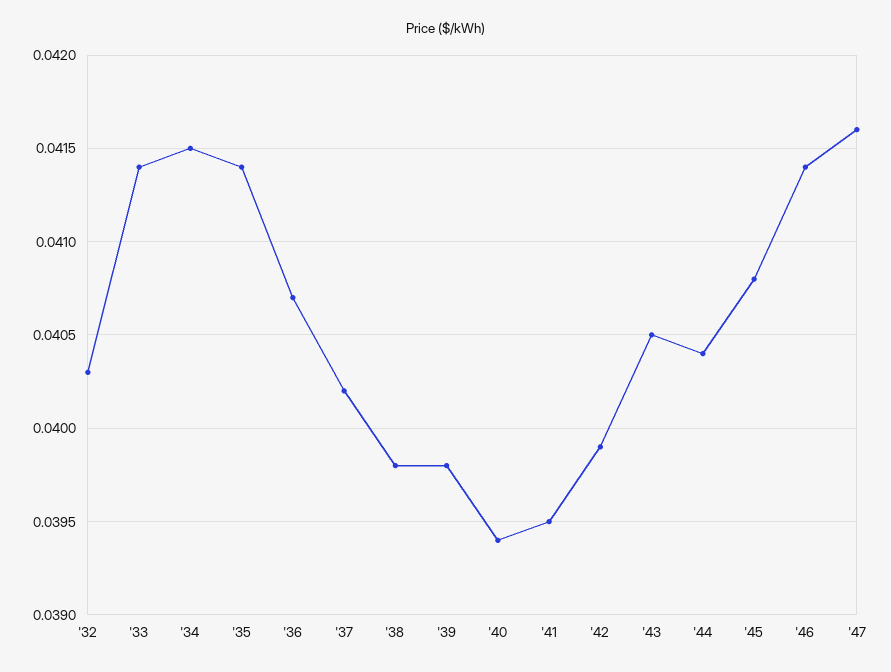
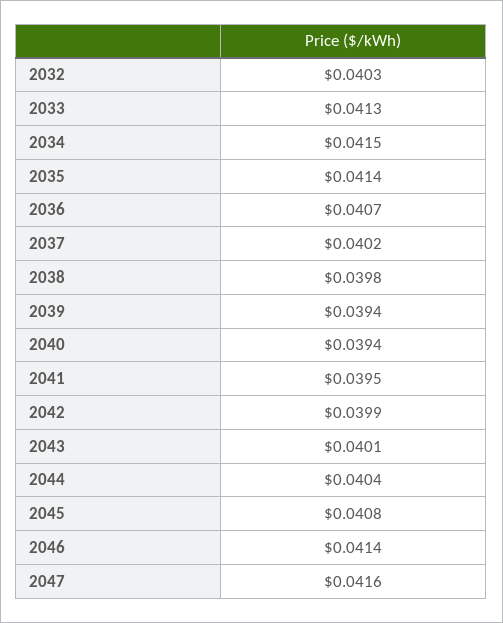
'33: 0.0414 -> 0.0413
'39: 0.0398 -> 0.0394
'43: 0.0405 -> 0.0401

